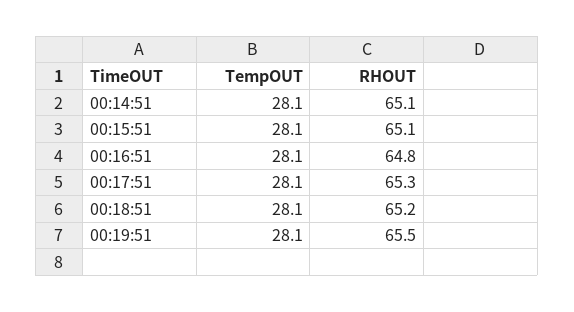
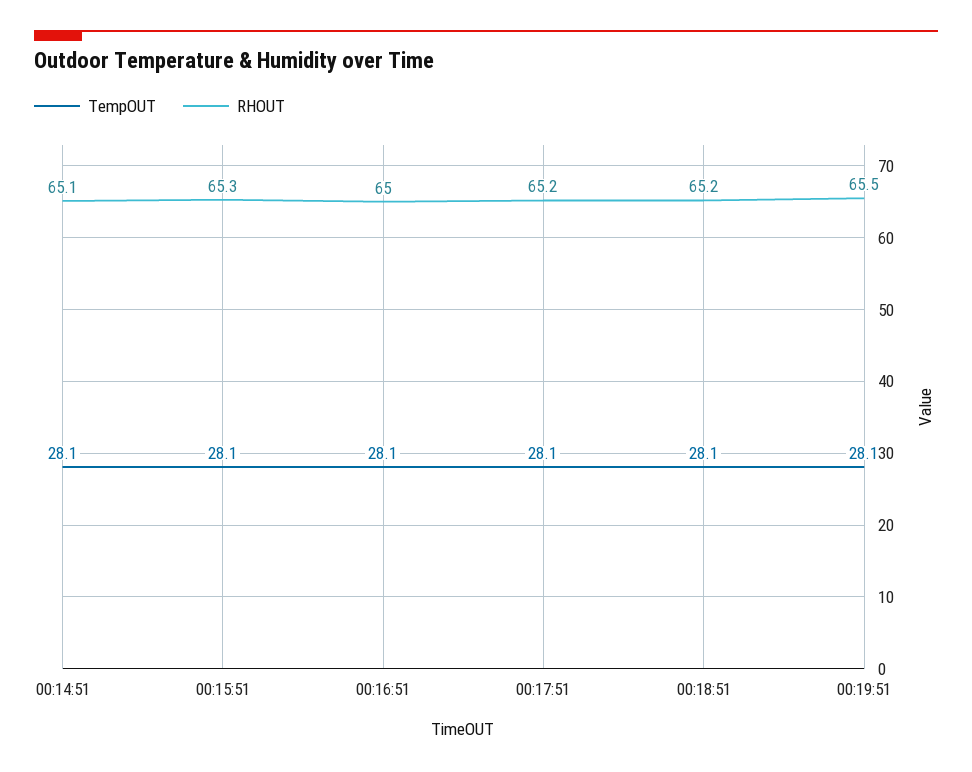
RHOUT, 00:15:51: 65.1 -> 65.3
RHOUT, 00:16:51: 64.8 -> 65
RHOUT, 00:17:51: 65.3 -> 65.2

